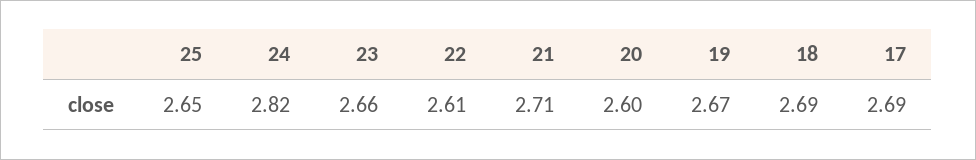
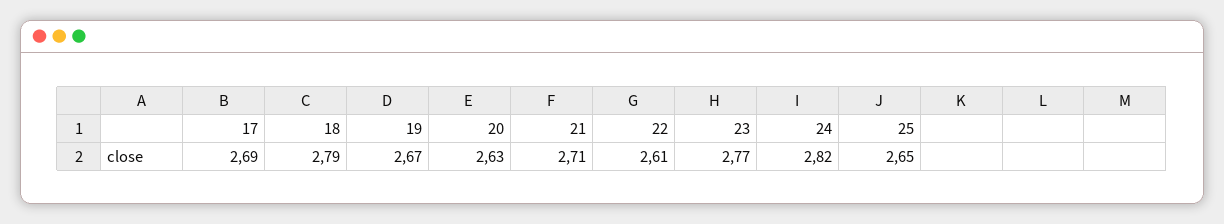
23: 2.66 -> 2.77
20: 2.6 -> 2.63
18: 2.69 -> 2.79

